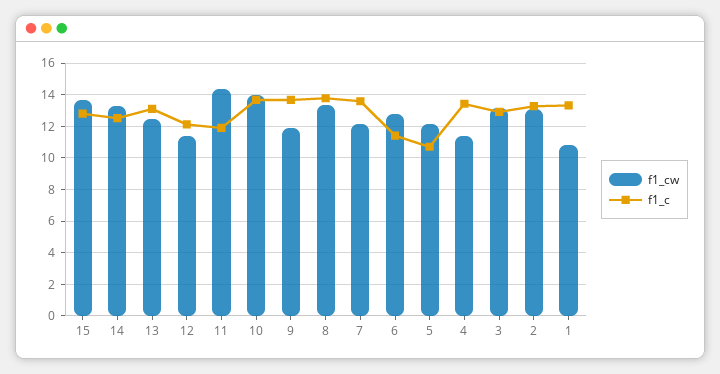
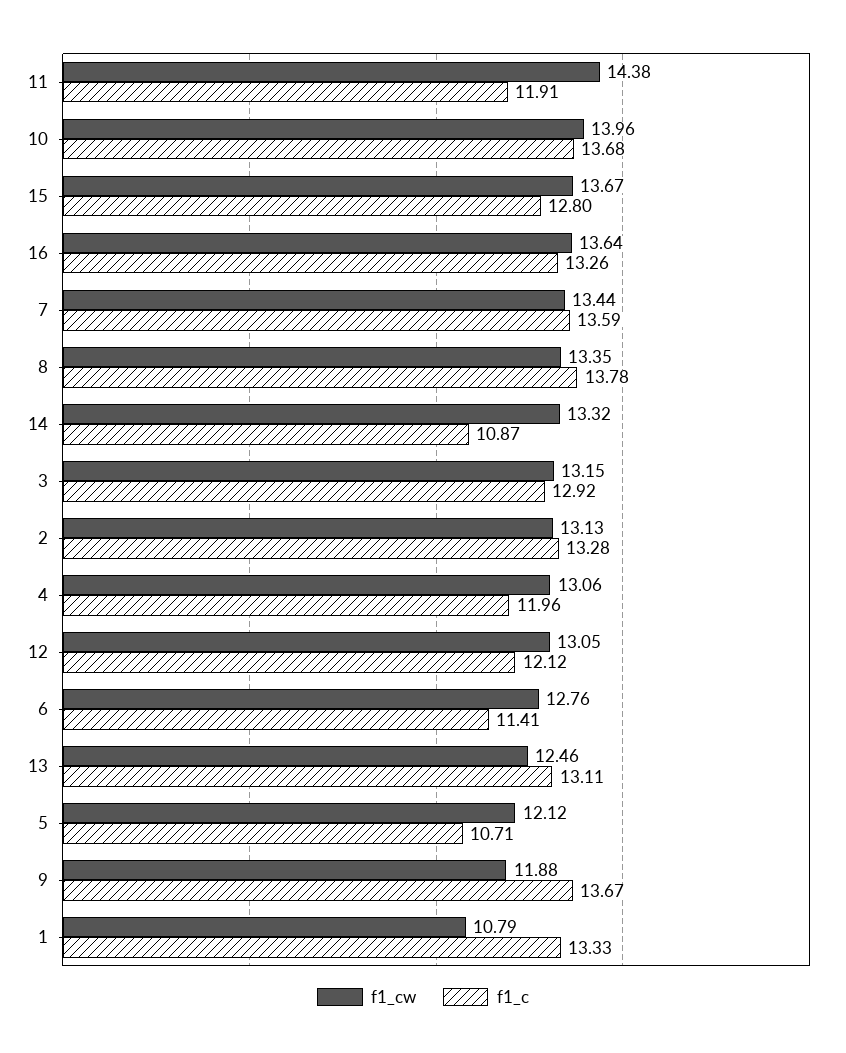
f1_c, 14: 12.5 -> 10.87
f1_cw, 12: 11.5 -> 13.05
f1_cw, 7: 12 -> 13.44
f1_cw, 4: 11.5 -> 13.06
f1_c, 4: 13.5 -> 11.96
f1_cw, 16: none -> 13.64
f1_c, 16: none -> 13.26

